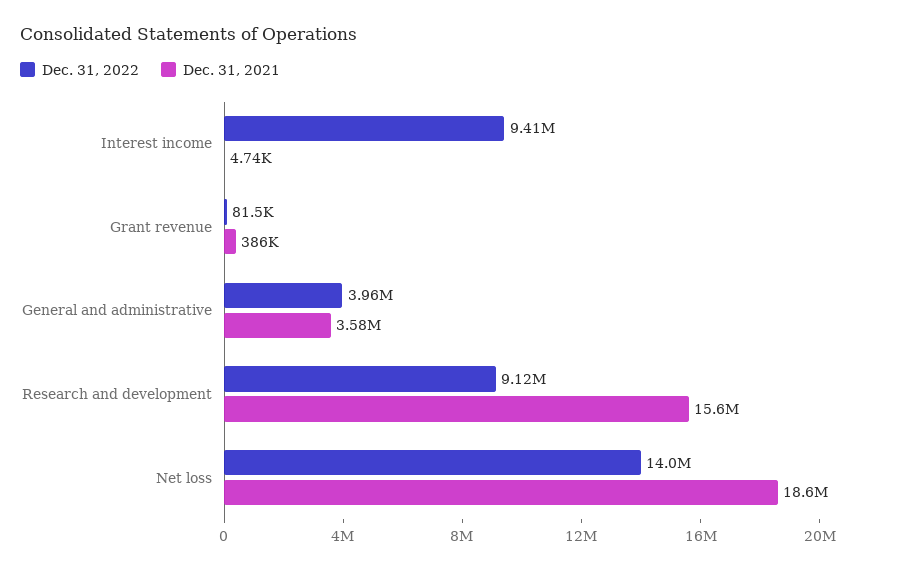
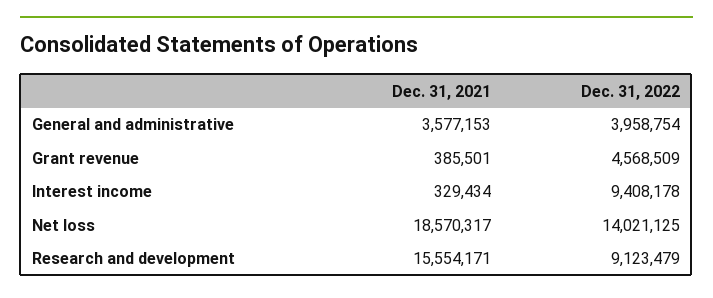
Dec. 31, 2021, Interest income: 4740 -> 329434
Dec. 31, 2022, Grant revenue: 81500 -> 4568509

